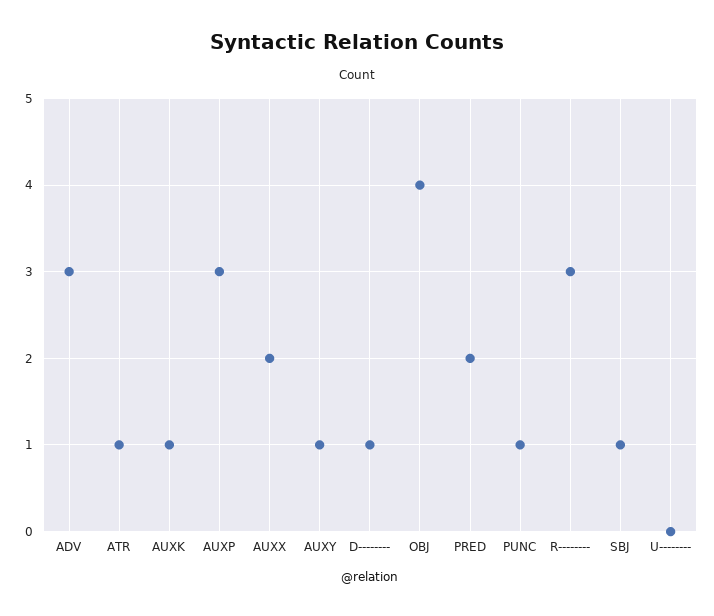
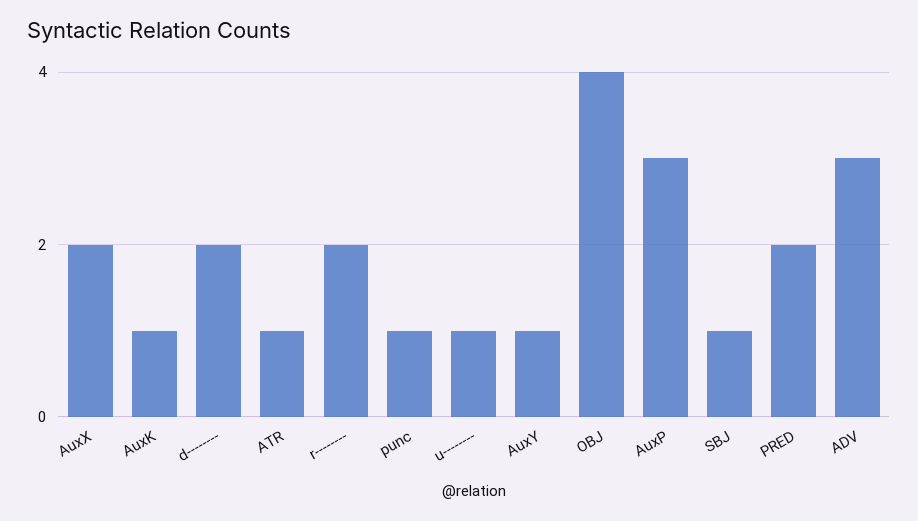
D--------: 1 -> 2
R--------: 3 -> 2
U--------: 0 -> 1

